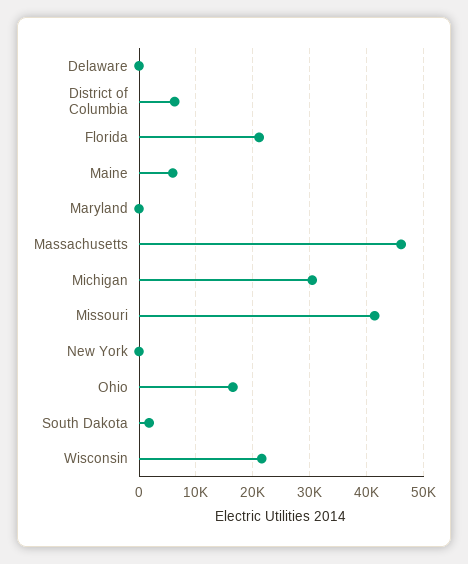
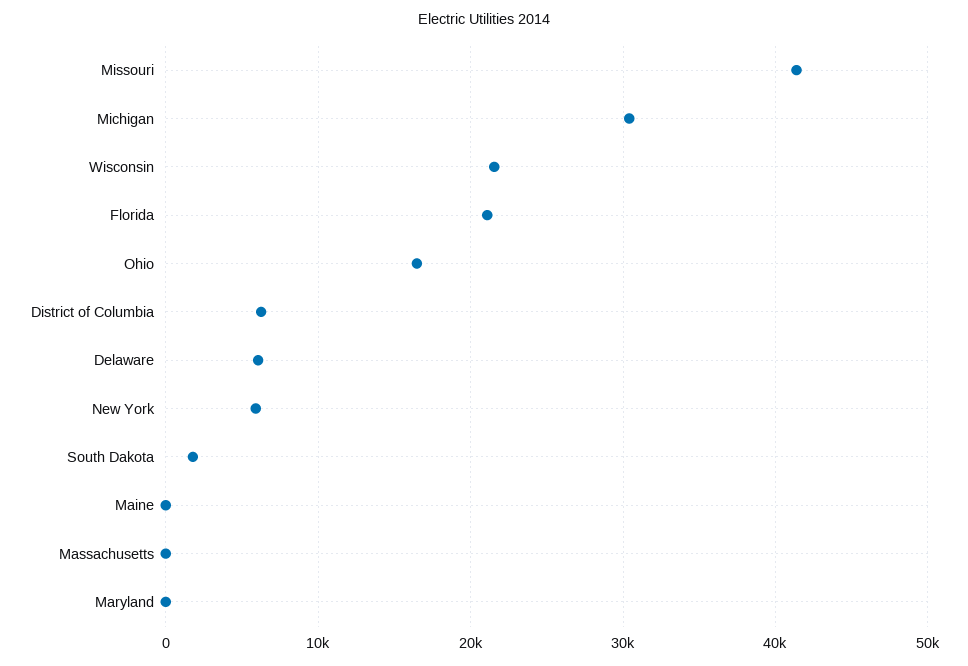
Delaware: 0 -> 6000
Maine: 6000 -> 0
Massachusetts: 46000 -> 0
New York: 0 -> 6000

